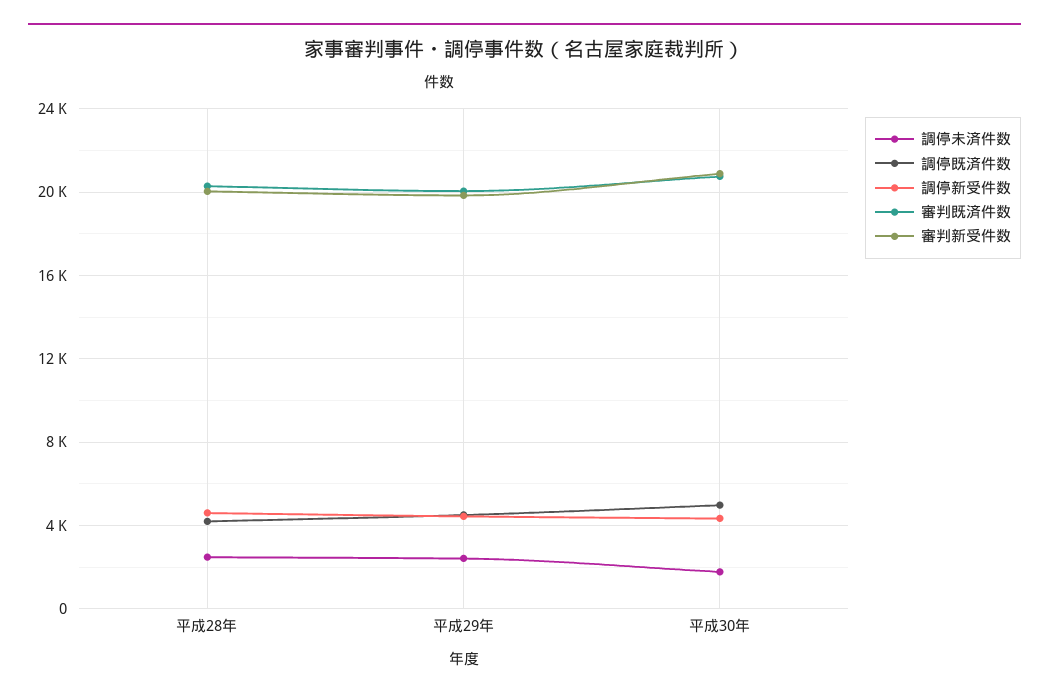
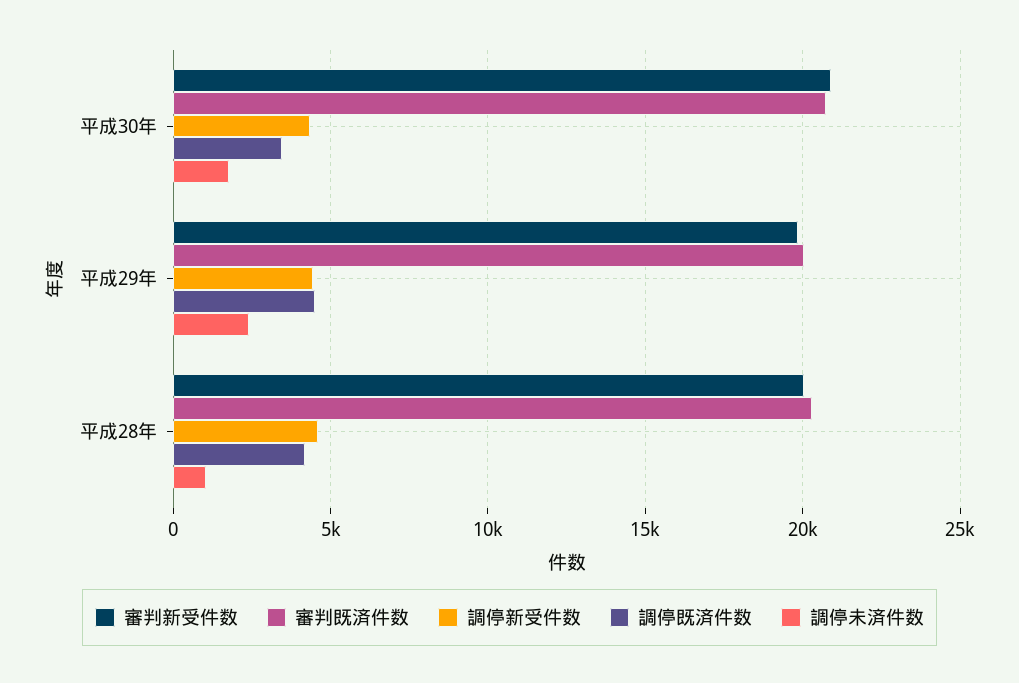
調停未済件数, 平成28年: 2500 -> 1000
調停既済件数, 平成30年: 5000 -> 3500

